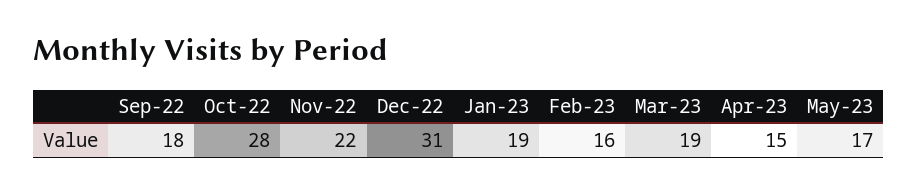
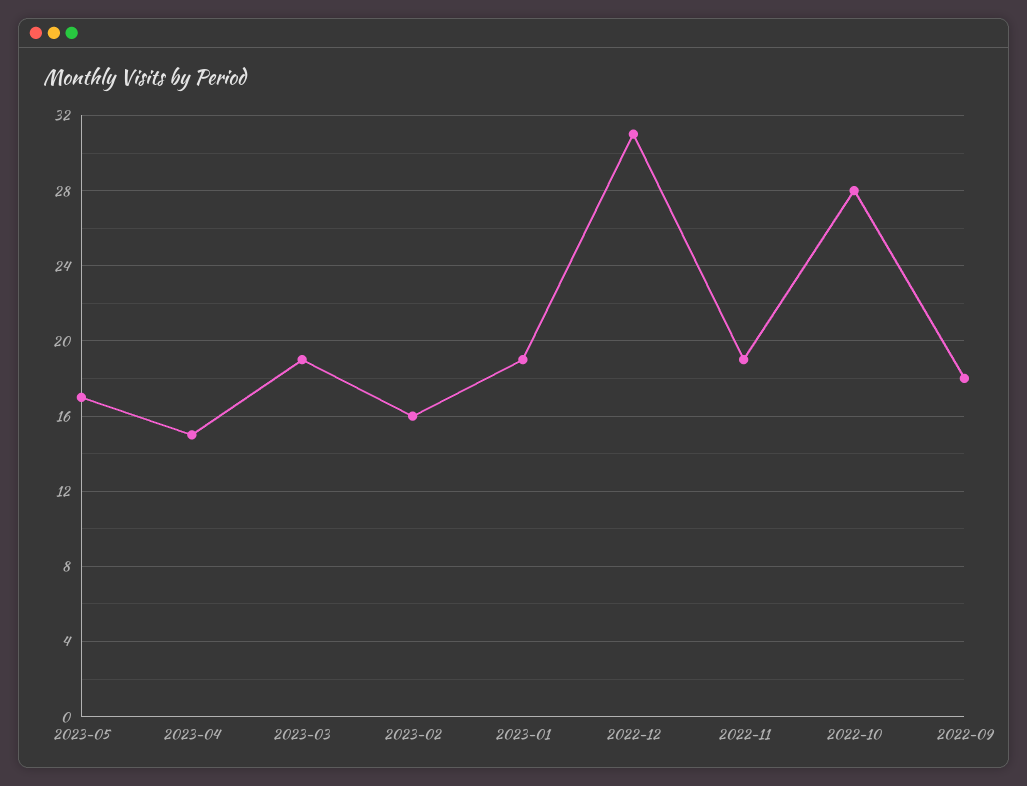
Nov-22: 22 -> 19

